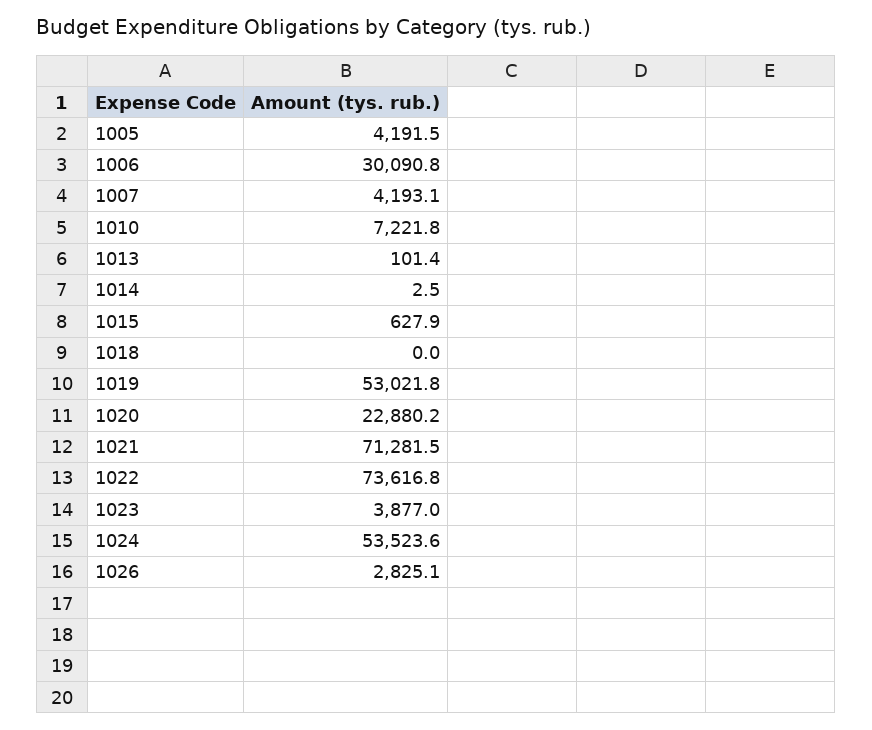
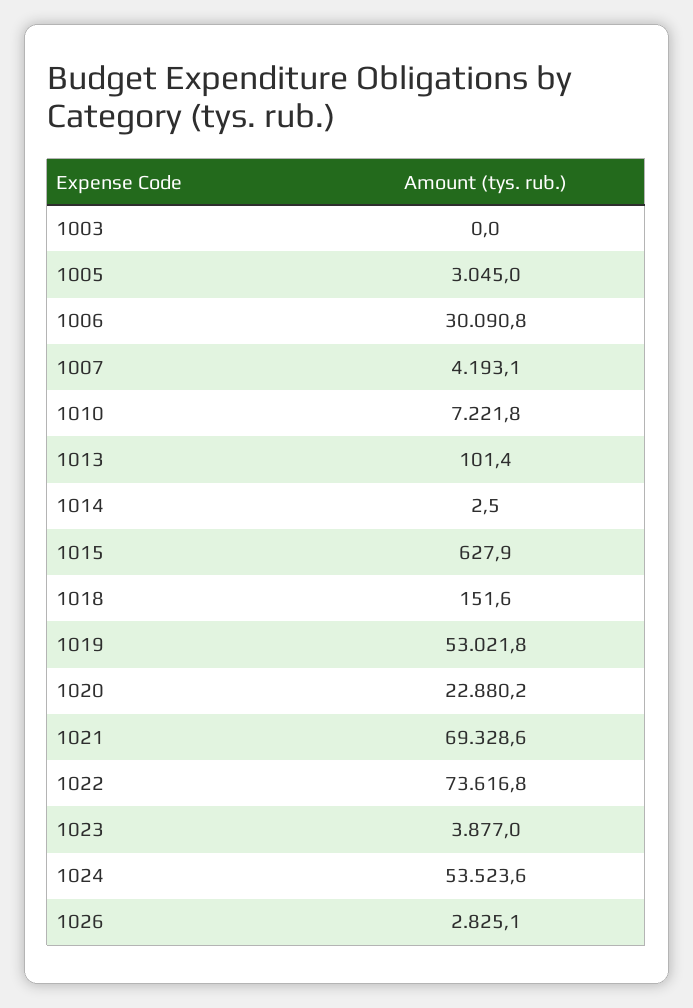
1005: 4191.5 -> 3045
1018: 0 -> 151.6
1021: 71281.5 -> 69328.6
1003: none -> 0

